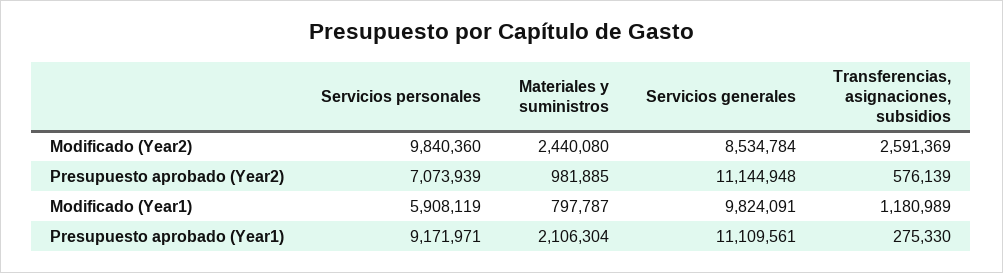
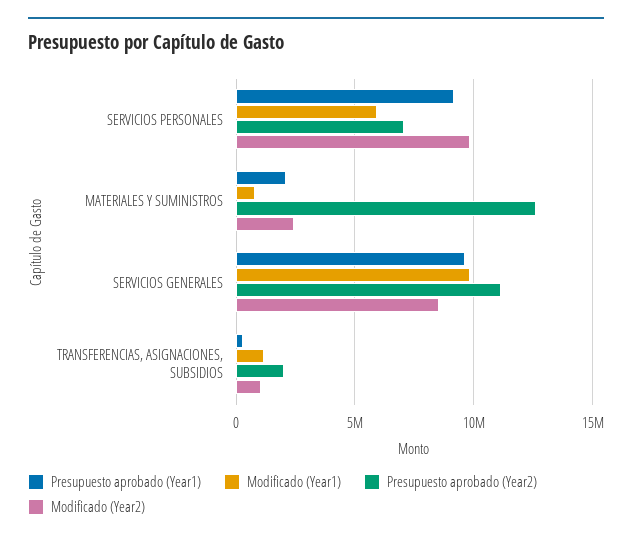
Modificado (Year2), Transferencias, asignaciones, subsidios: 2591369 -> 1000000
Presupuesto aprobado (Year2), Materiales y suministros: 981885 -> 12500000
Presupuesto aprobado (Year2), Transferencias, asignaciones, subsidios: 576139 -> 2000000
Presupuesto aprobado (Year1), Servicios generales: 11109561 -> 9500000

